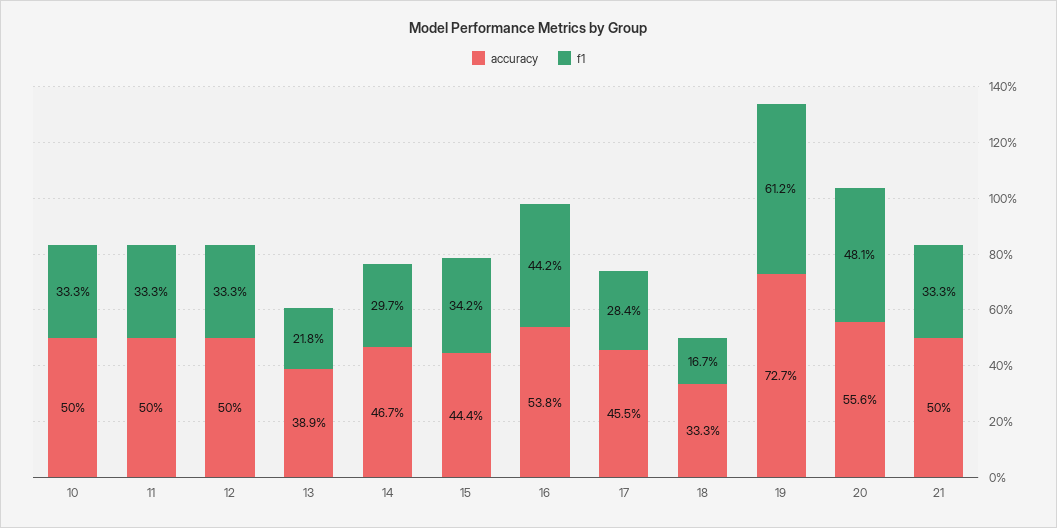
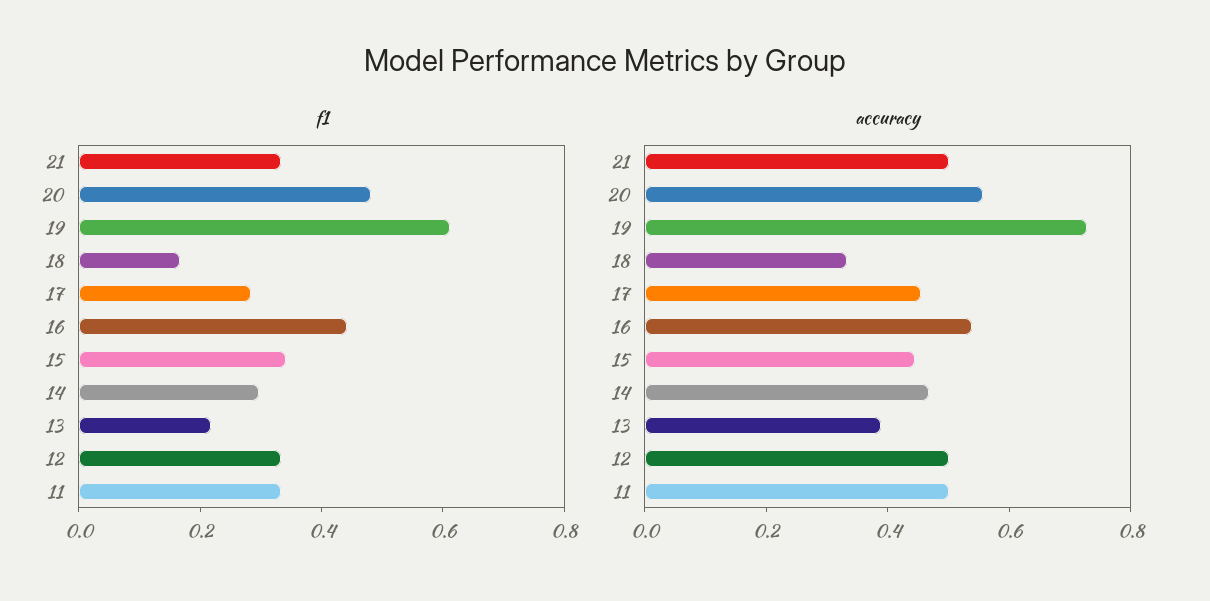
accuracy, 10: 0.5 -> none
f1, 10: 0.333 -> none

